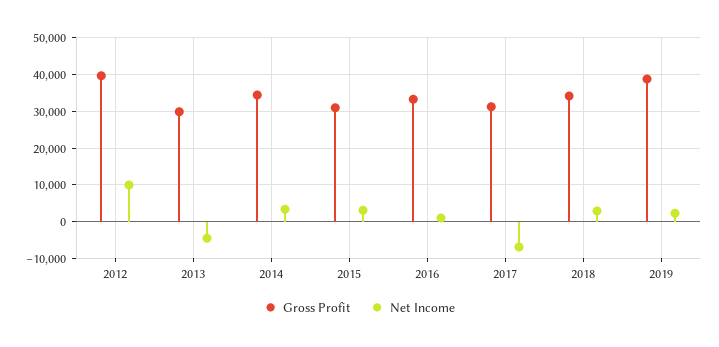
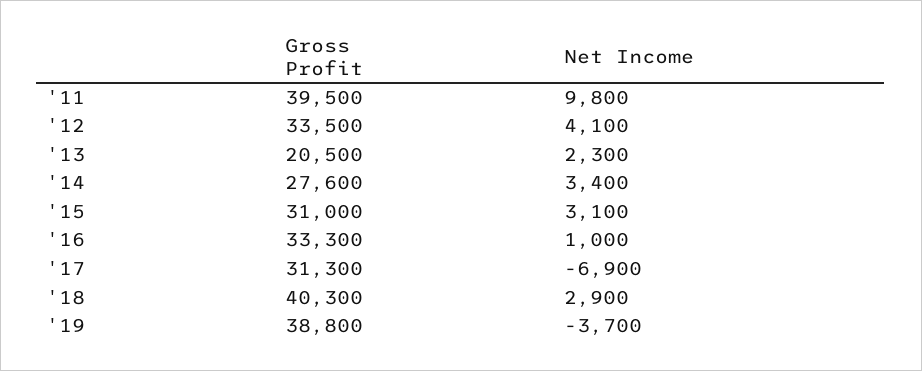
Gross Profit, 2012: 40000 -> 33500
Net Income, 2012: 10000 -> 4100
Gross Profit, 2013: 30000 -> 20500
Net Income, 2013: -4000 -> 2300
Gross Profit, 2014: 34000 -> 27600
Gross Profit, 2018: 34000 -> 40300
Net Income, 2019: 2000 -> -3700
Gross Profit, '11: none -> 39500
Net Income, '11: none -> 9800

